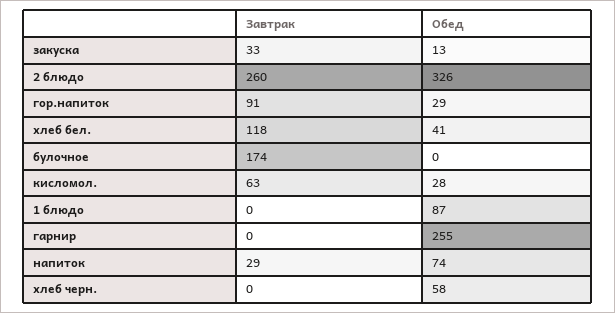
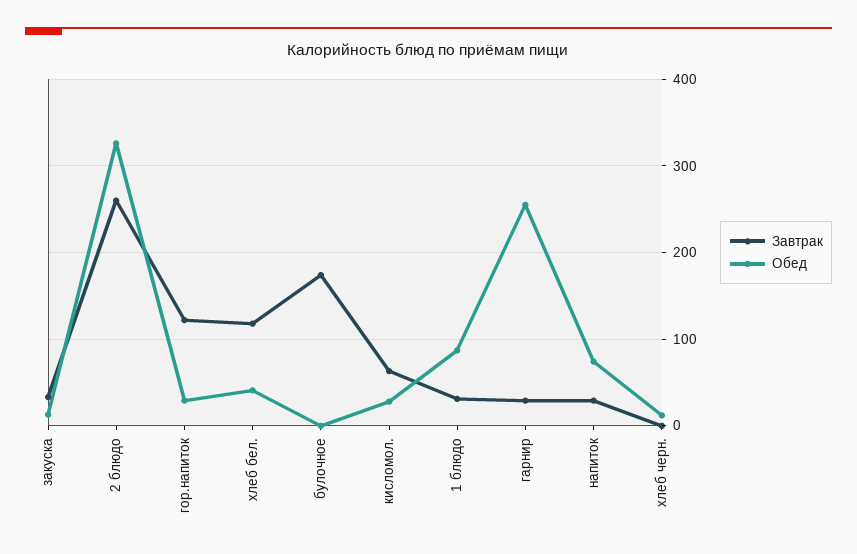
Завтрак, гор.напиток: 91 -> 120
Завтрак, 1 блюдо: 0 -> 30
Завтрак, гарнир: 0 -> 30
Обед, хлеб черн.: 58 -> 10

